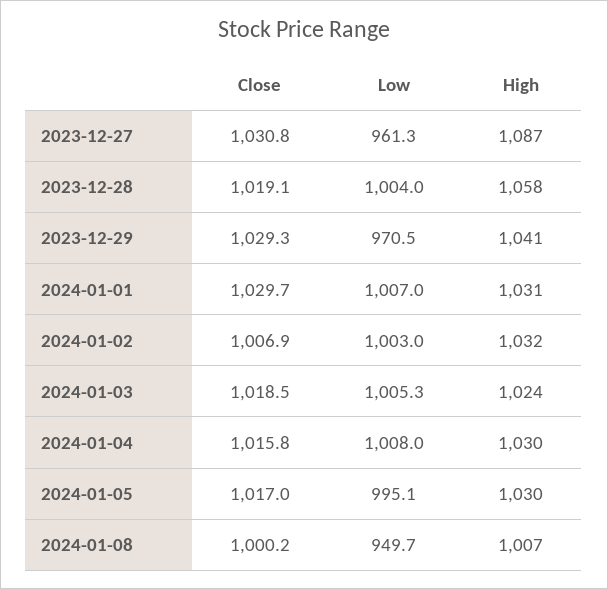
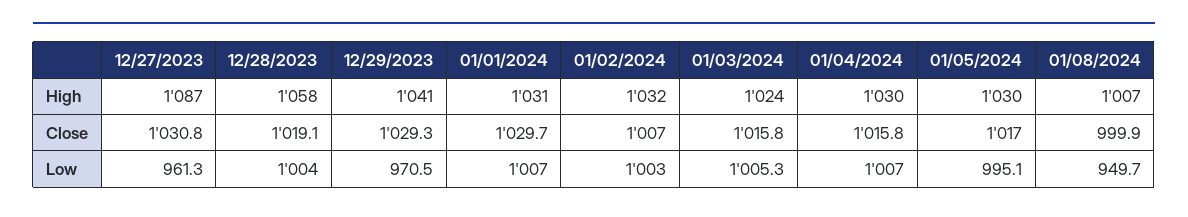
Close, 2024-01-02: 1006.9 -> 1007
Close, 2024-01-03: 1018.5 -> 1015.8
Low, 2024-01-04: 1008 -> 1007
Close, 2024-01-08: 1000.2 -> 999.9

